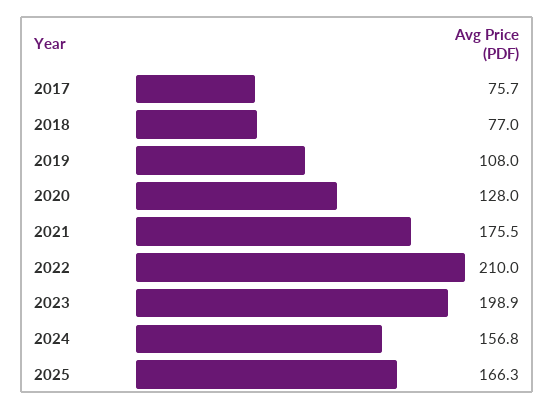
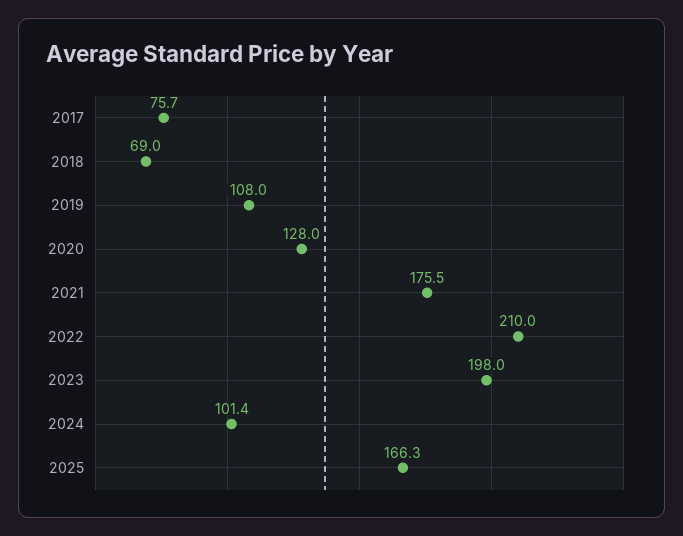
2018: 77 -> 69
2023: 198.9 -> 198
2024: 156.8 -> 101.4

